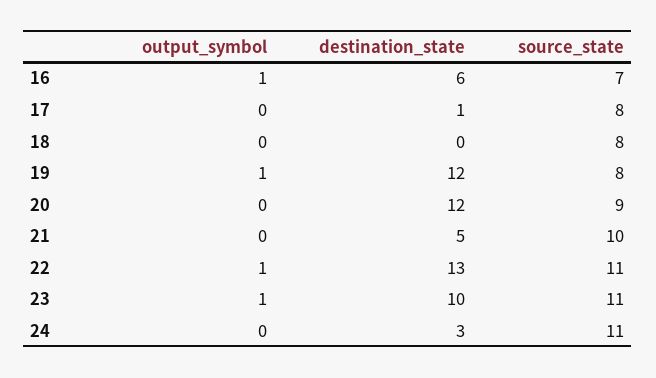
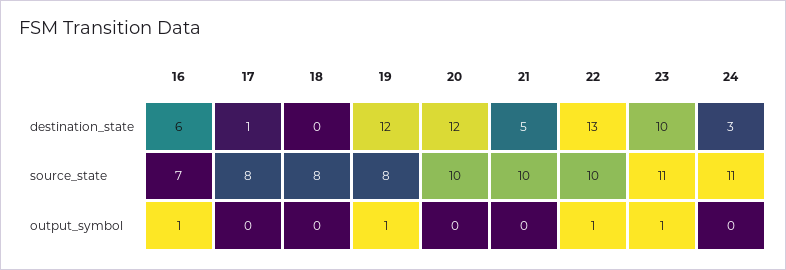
source_state, 20: 9 -> 10
source_state, 22: 11 -> 10

